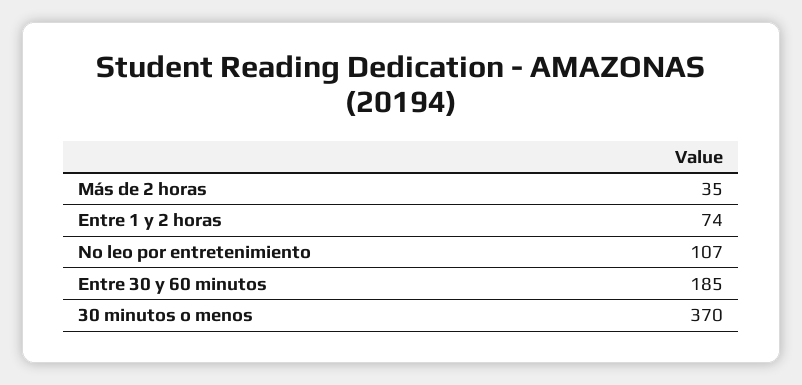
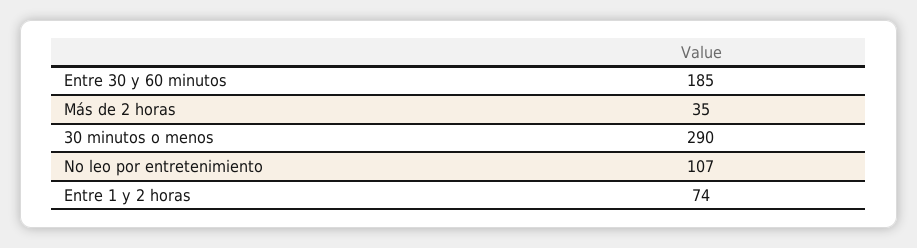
30 minutos o menos: 370 -> 290

